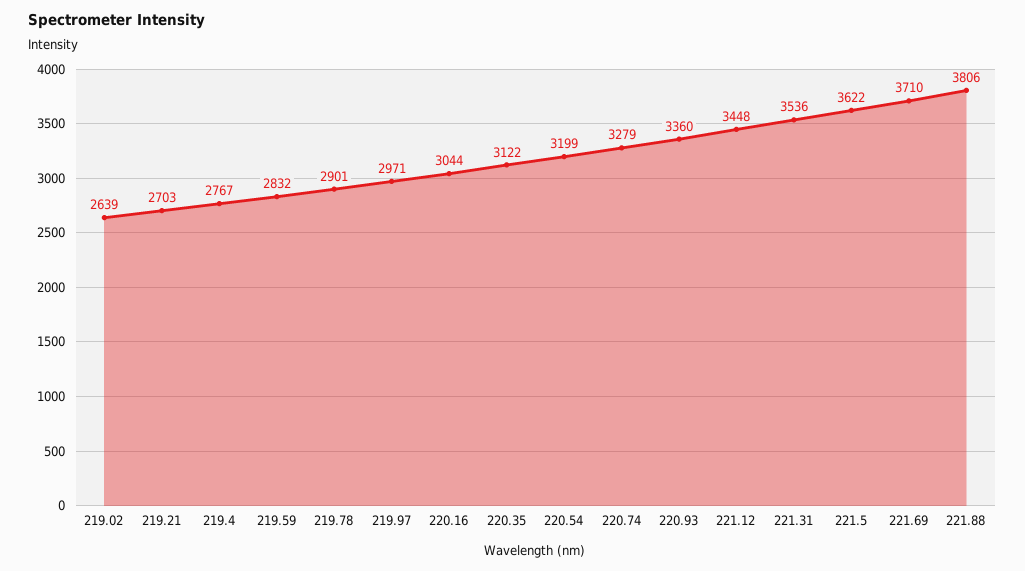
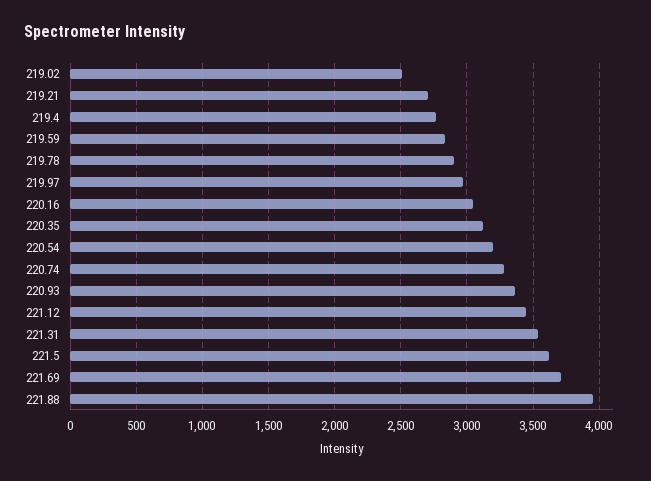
219.02: 2639 -> 2500
221.88: 3806 -> 3950

